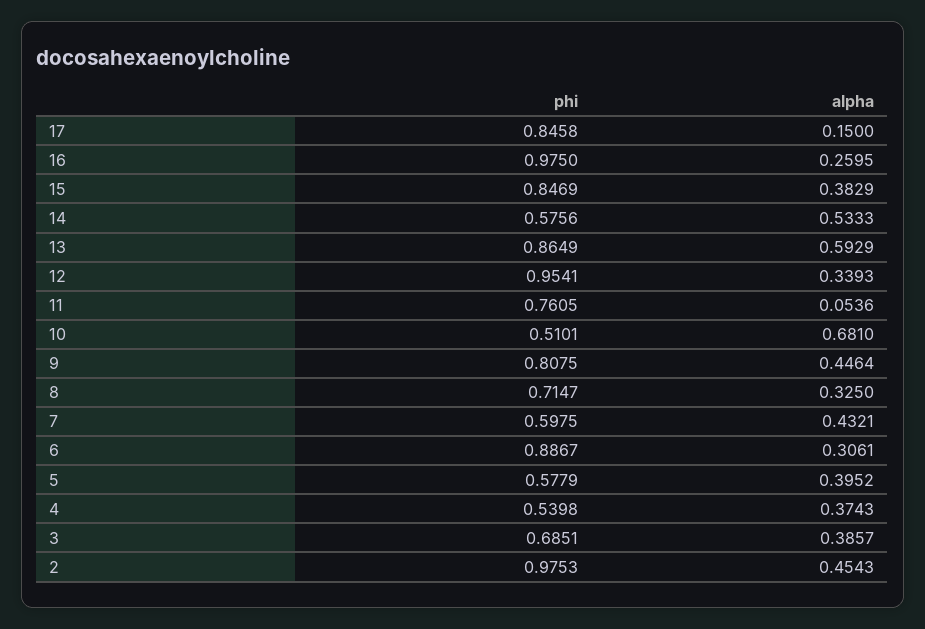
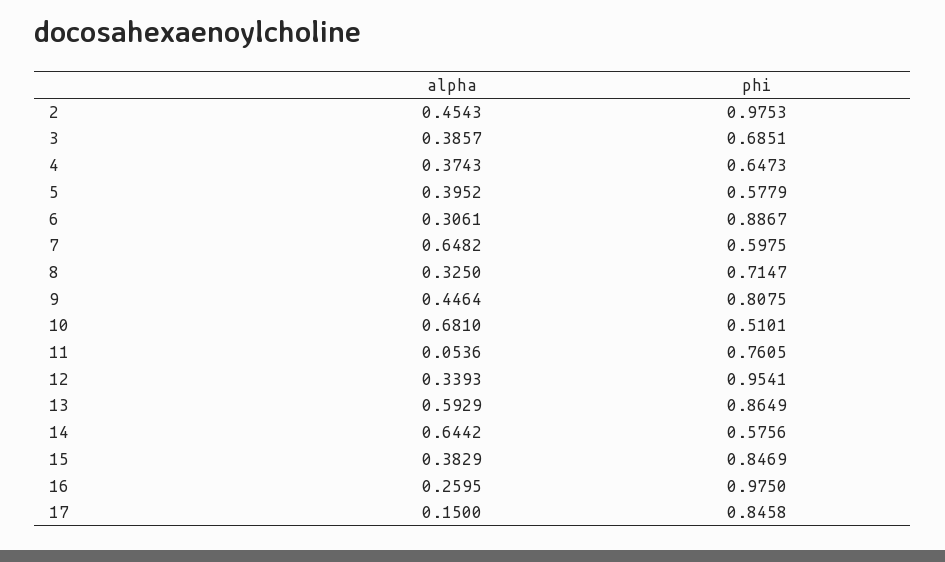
alpha, 14: 0.5333 -> 0.6442
alpha, 7: 0.4321 -> 0.6482
phi, 4: 0.5398 -> 0.6473

